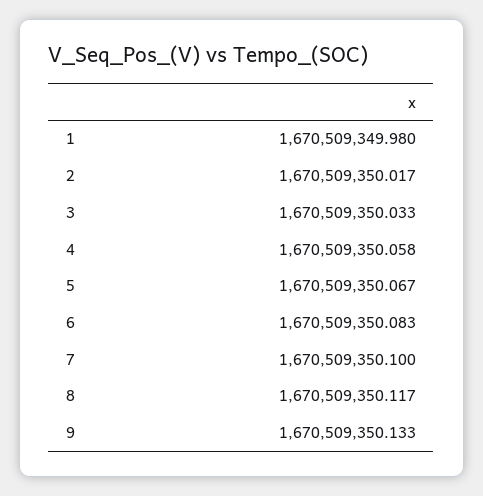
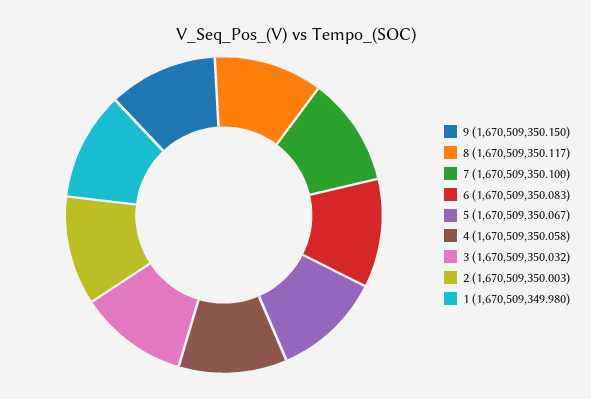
2: 1670509350.017 -> 1670509350.003
3: 1670509350.033 -> 1670509350.032
9: 1670509350.133 -> 1670509350.15

